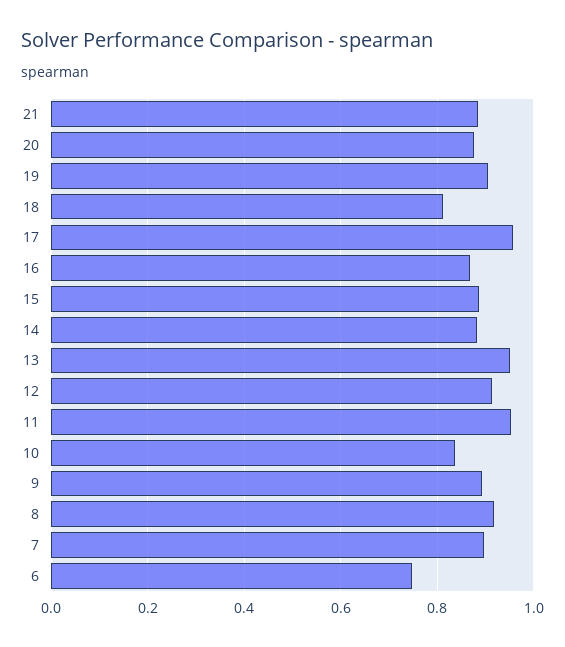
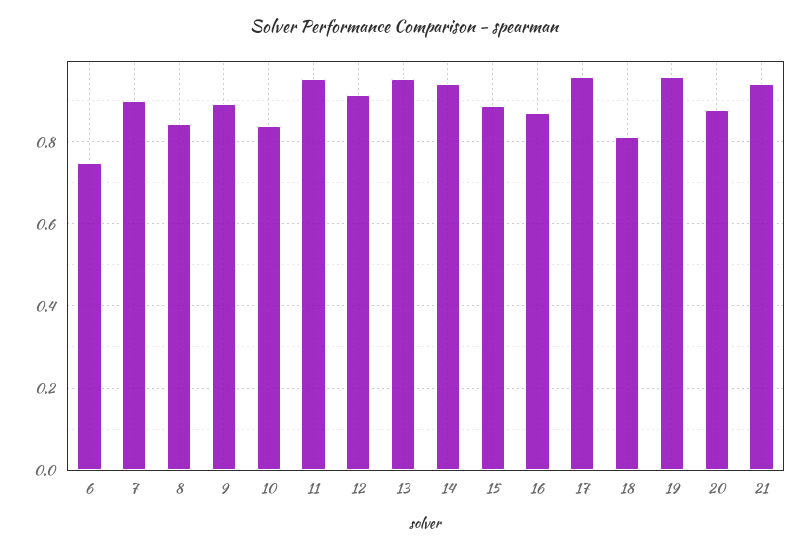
21: 0.88 -> 0.94
19: 0.9 -> 0.96
14: 0.88 -> 0.94
8: 0.92 -> 0.84

